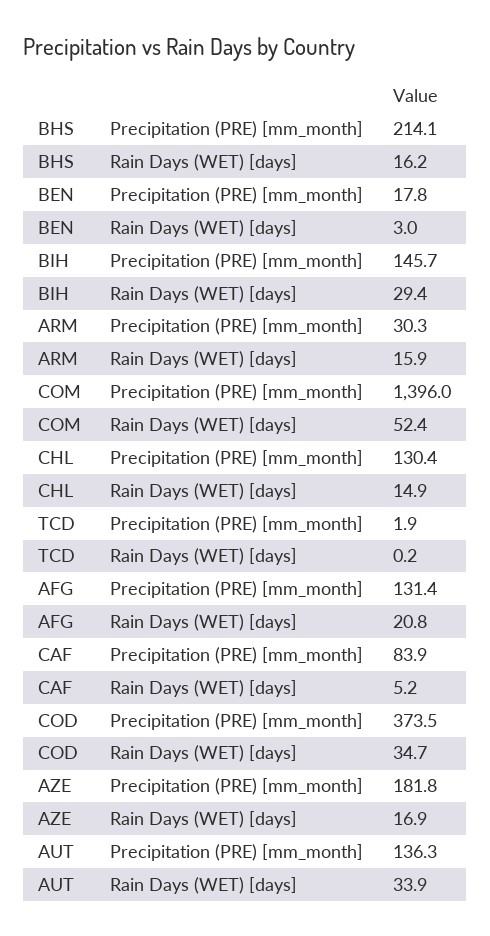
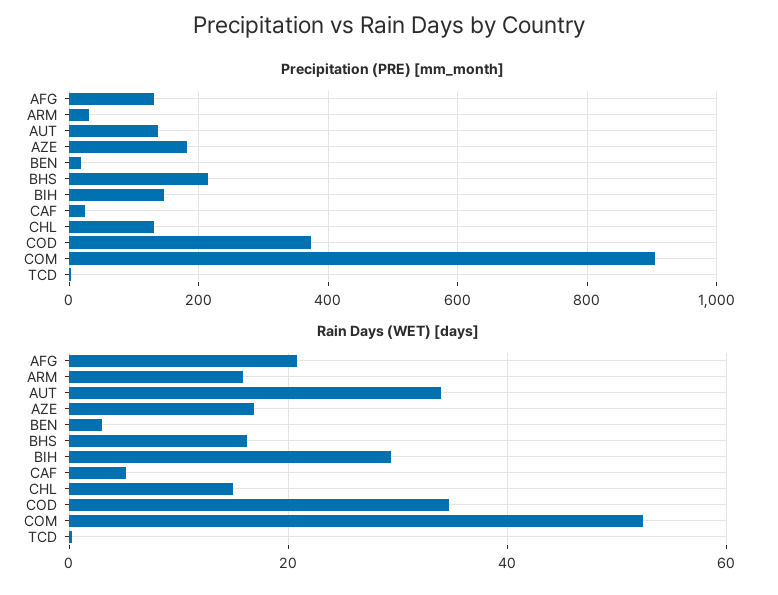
Precipitation (PRE) [mm_month], COM: 1396 -> 900
Precipitation (PRE) [mm_month], CAF: 83.9 -> 20

